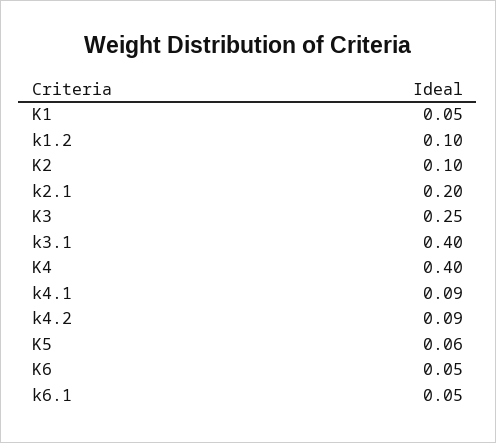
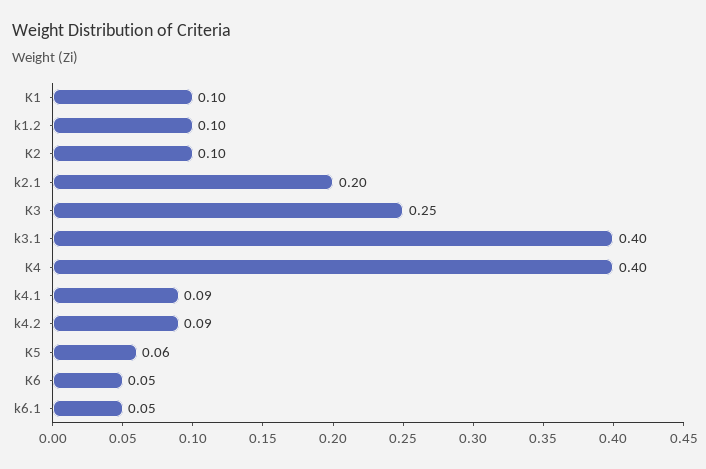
K1: 0.05 -> 0.1

